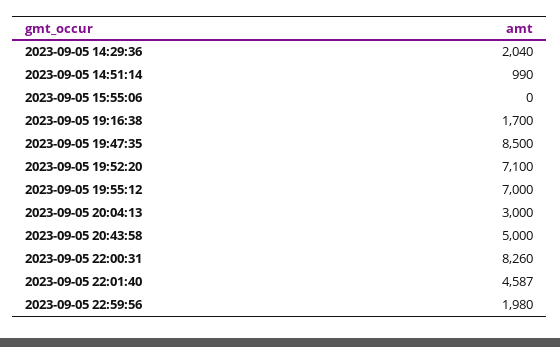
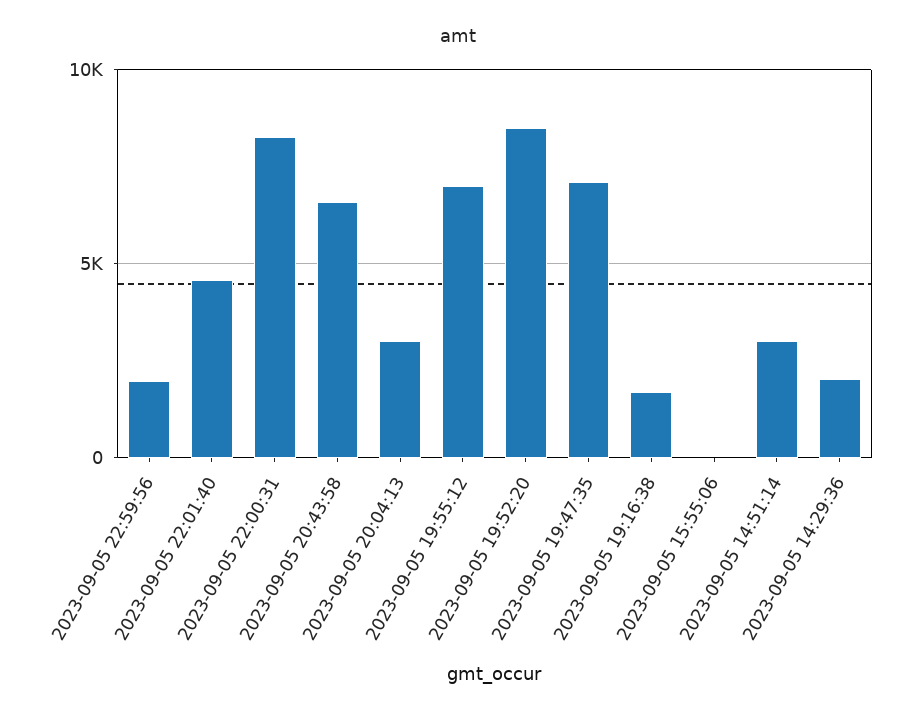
2023-09-05 14:51:14: 990 -> 3000
2023-09-05 19:47:35: 8500 -> 7000
2023-09-05 19:52:20: 7100 -> 8500
2023-09-05 20:43:58: 5000 -> 6500

